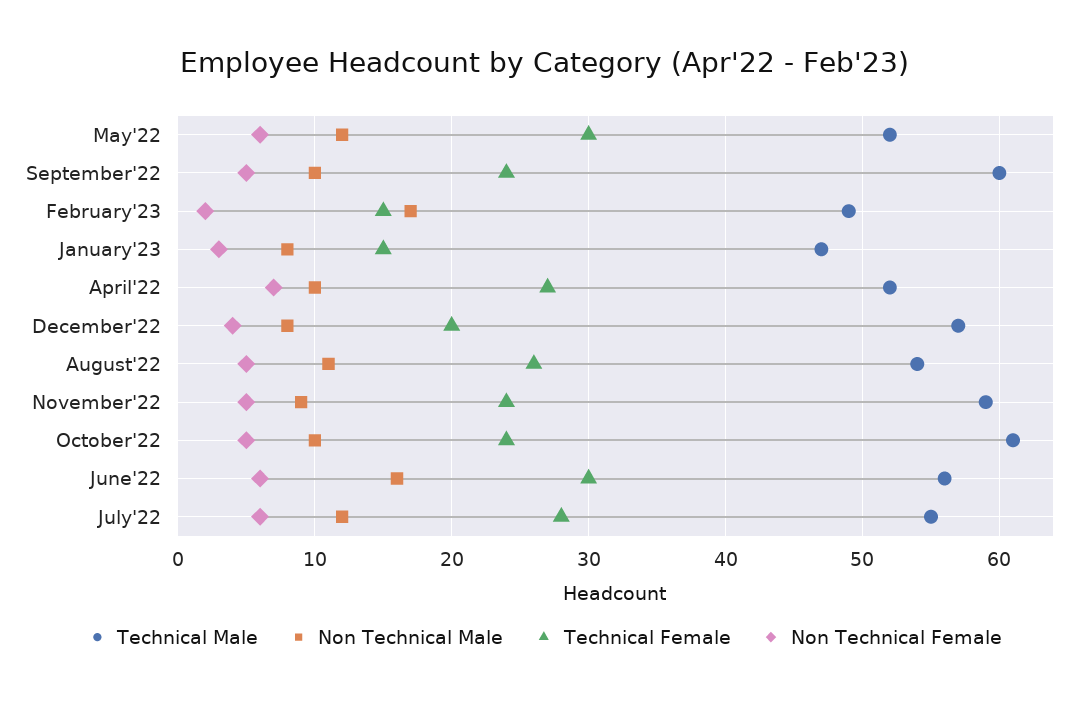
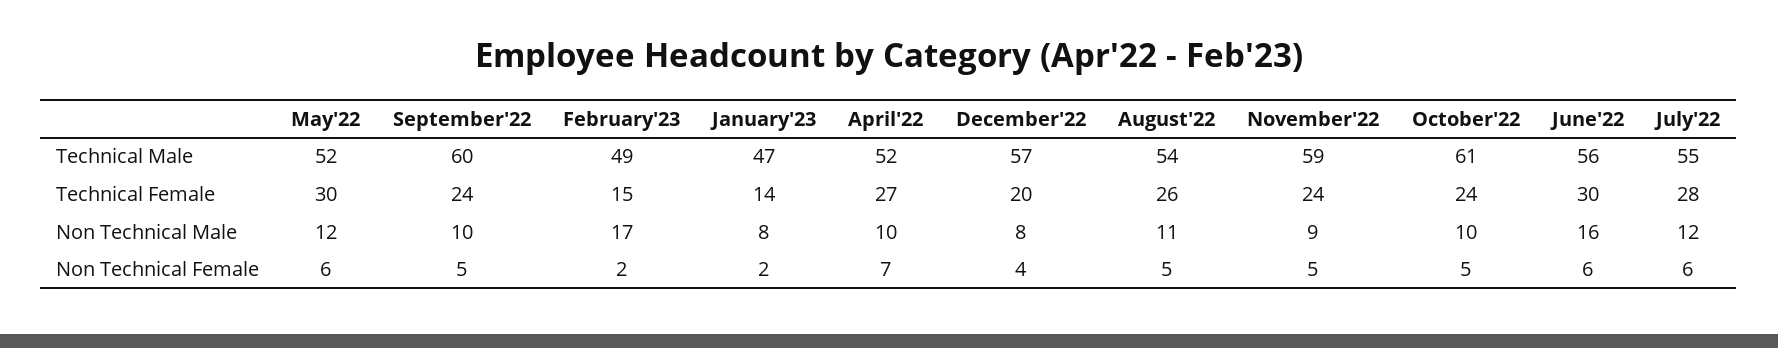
Technical Female, January'23: 15 -> 14
Non Technical Female, January'23: 3 -> 2

